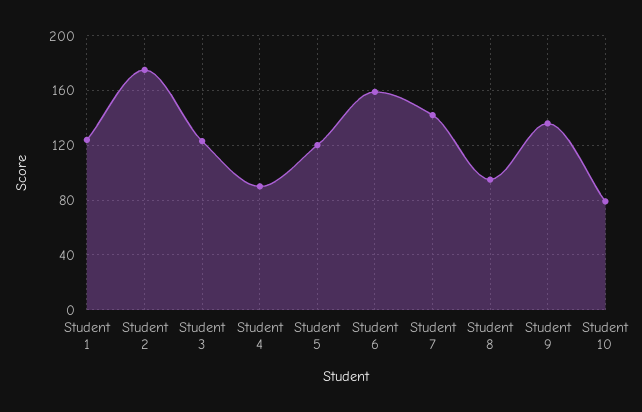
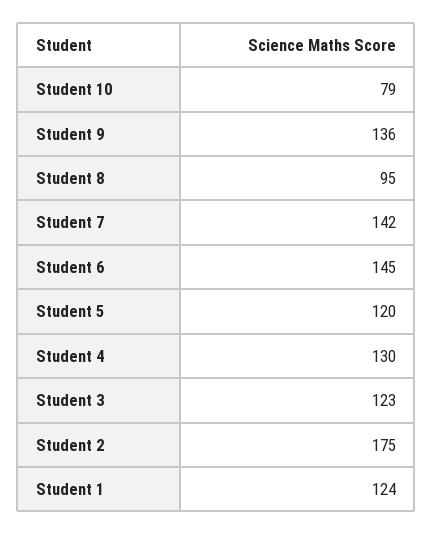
Student 4: 90 -> 130
Student 6: 160 -> 145

